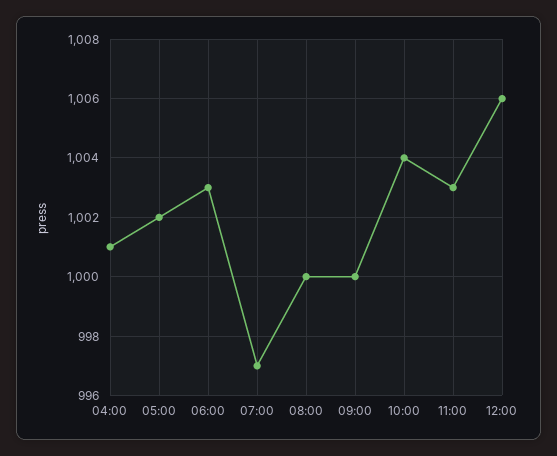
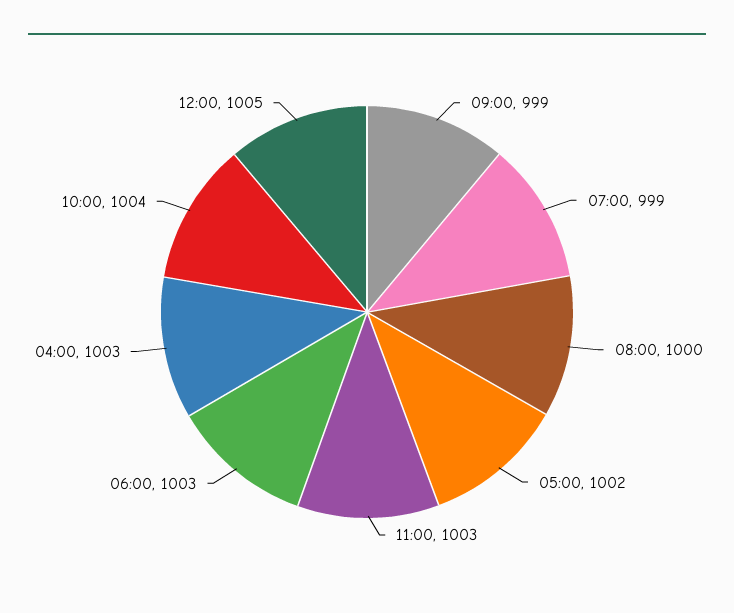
04:00: 1001 -> 1003
07:00: 997 -> 999
09:00: 1000 -> 999
12:00: 1006 -> 1005

